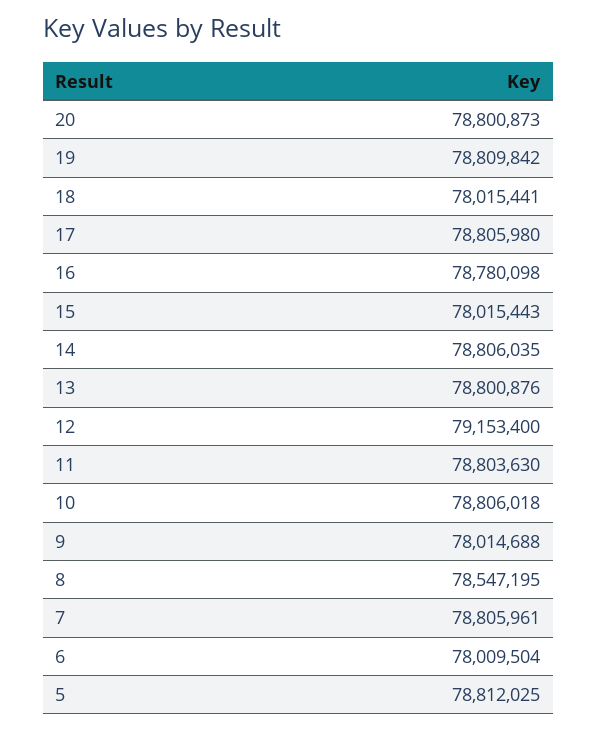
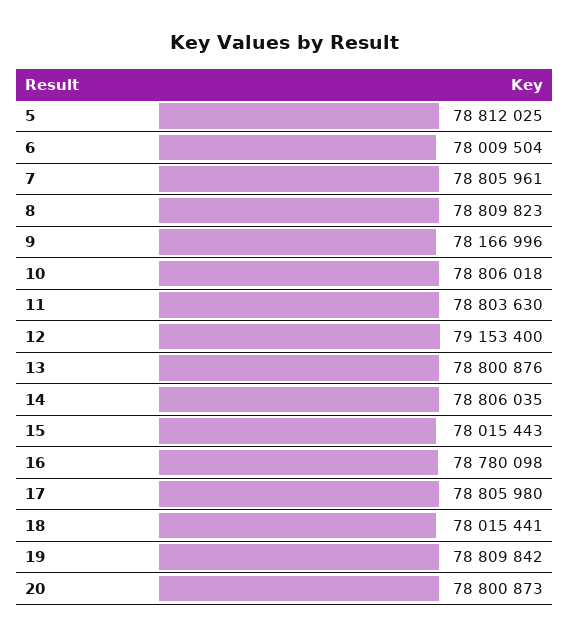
9: 78014688 -> 78166996
8: 78547195 -> 78809823

